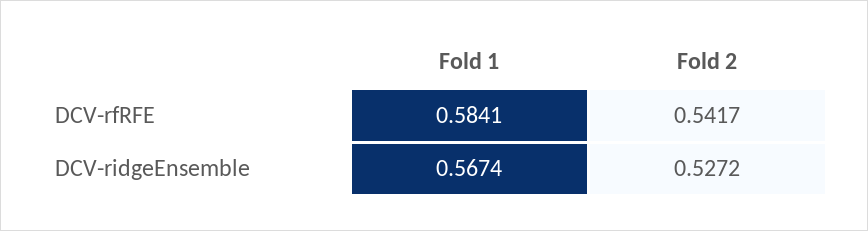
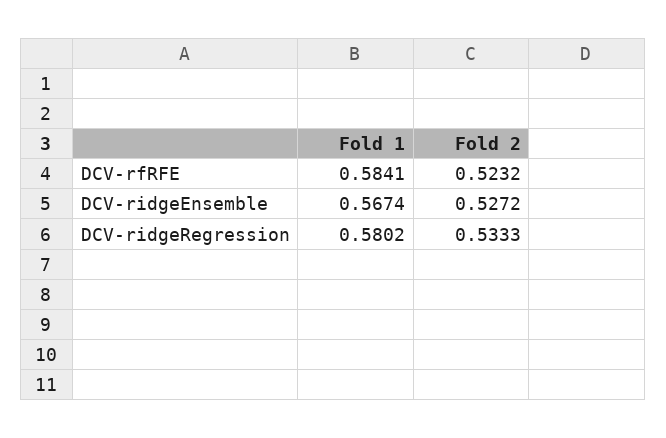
Fold 2, DCV-rfRFE: 0.5417 -> 0.5232
Fold 1, DCV-ridgeRegression: none -> 0.5802
Fold 2, DCV-ridgeRegression: none -> 0.5333

